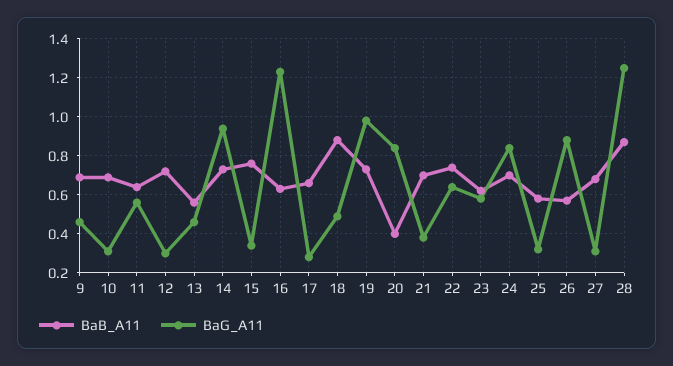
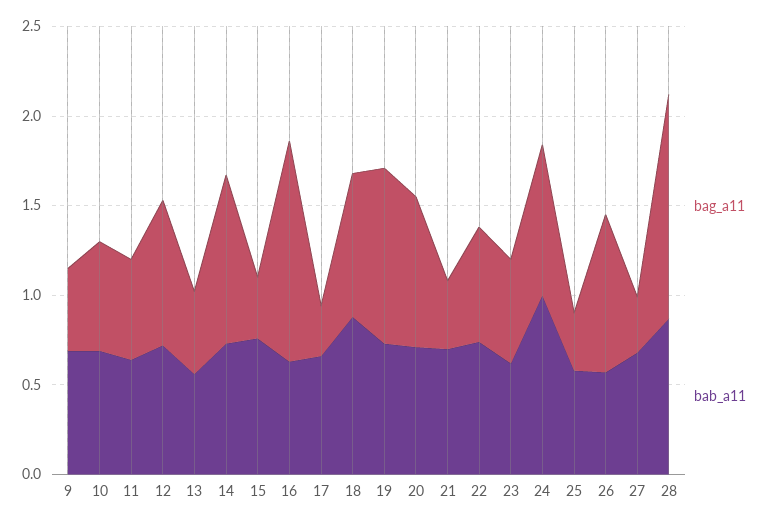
BaG_A11, 10: 0.3 -> 0.6
BaG_A11, 12: 0.3 -> 0.8
BaG_A11, 18: 0.5 -> 0.8
BaB_A11, 20: 0.4 -> 0.7
BaB_A11, 24: 0.7 -> 1

